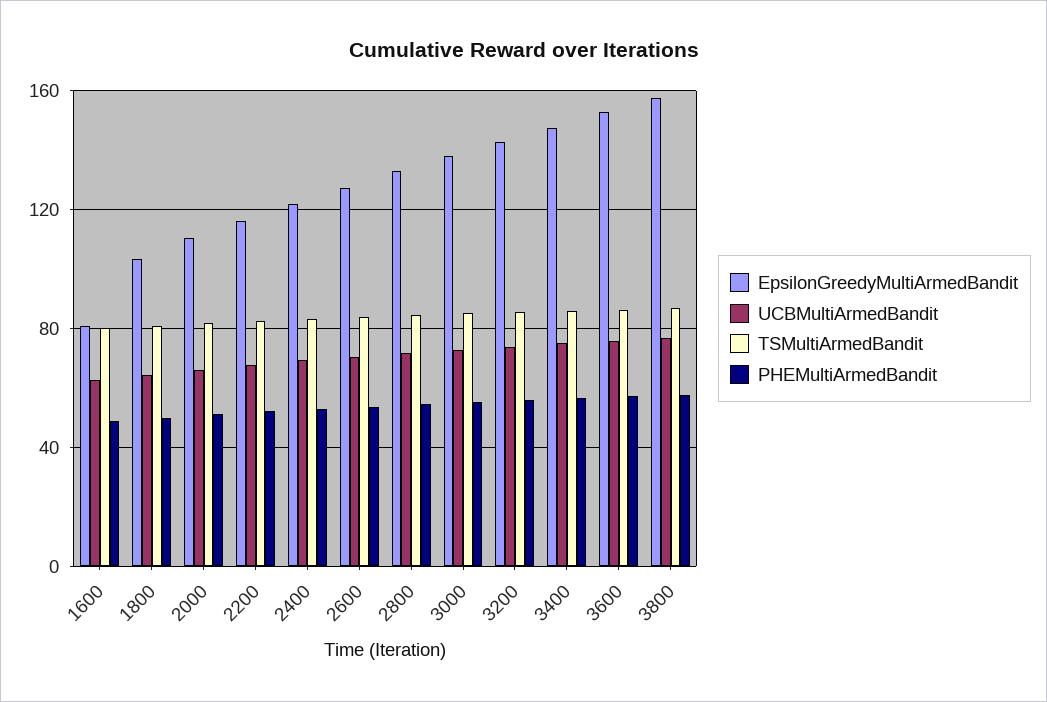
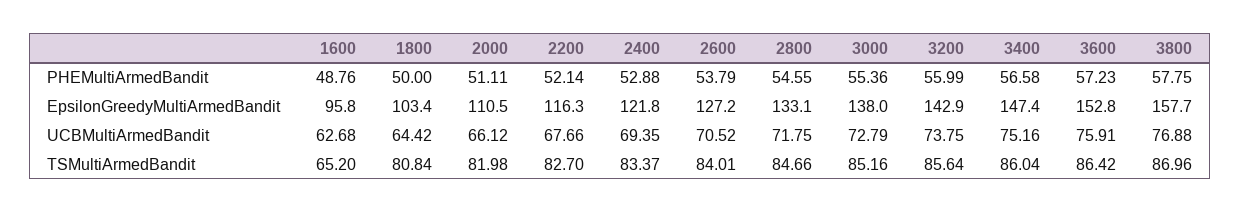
EpsilonGreedyMultiArmedBandit, 1600: 80 -> 95.8
TSMultiArmedBandit, 1600: 80 -> 65.2

